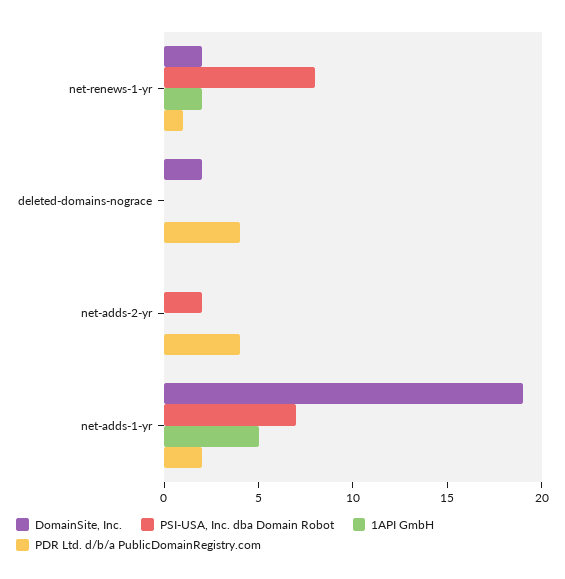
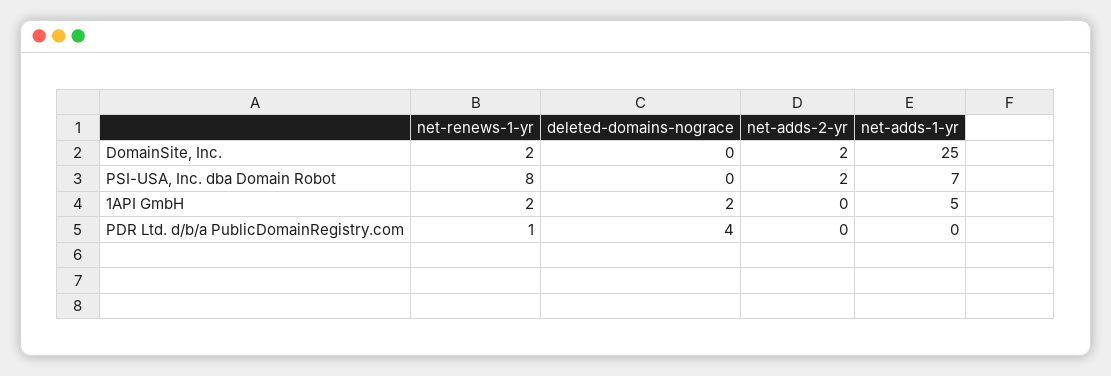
DomainSite, Inc., deleted-domains-nograce: 2 -> 0
1API GmbH, deleted-domains-nograce: 0 -> 2
DomainSite, Inc., net-adds-2-yr: 0 -> 2
PDR Ltd. d/b/a PublicDomainRegistry.com, net-adds-2-yr: 4 -> 0
DomainSite, Inc., net-adds-1-yr: 19 -> 25
PDR Ltd. d/b/a PublicDomainRegistry.com, net-adds-1-yr: 2 -> 0

